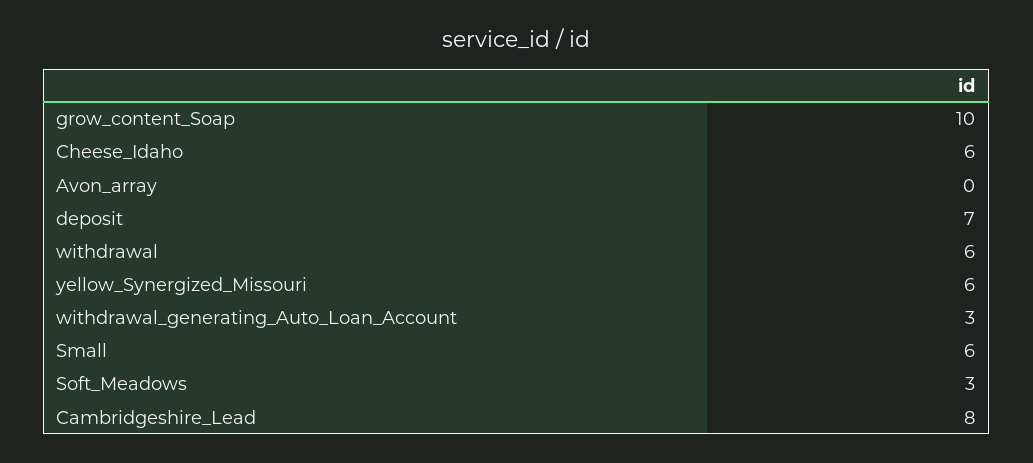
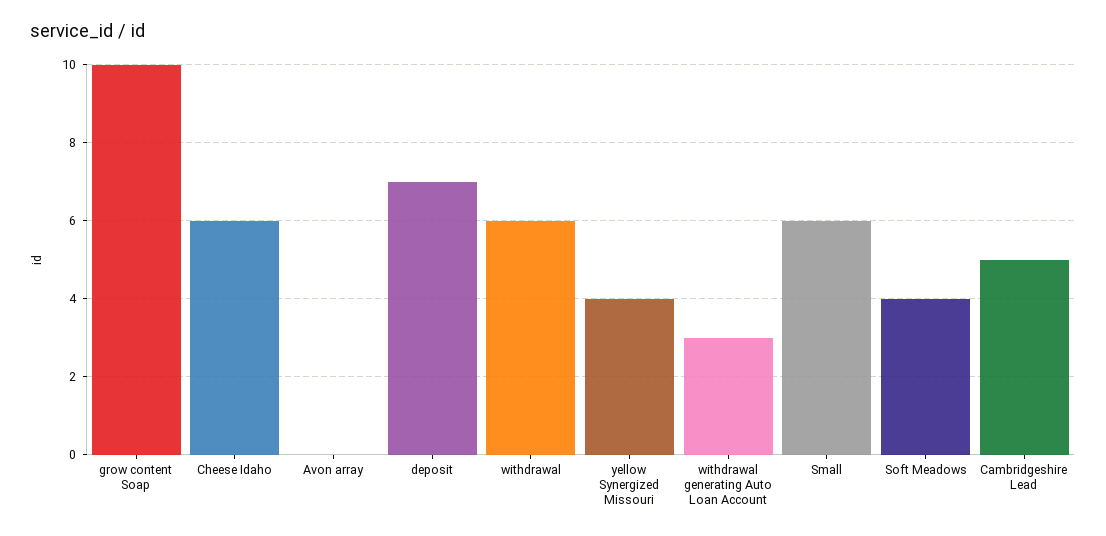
yellow_Synergized_Missouri: 6 -> 4
Soft_Meadows: 3 -> 4
Cambridgeshire_Lead: 8 -> 5

